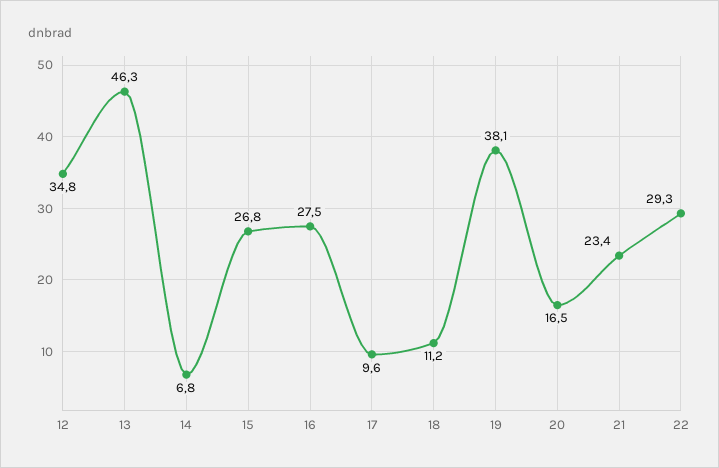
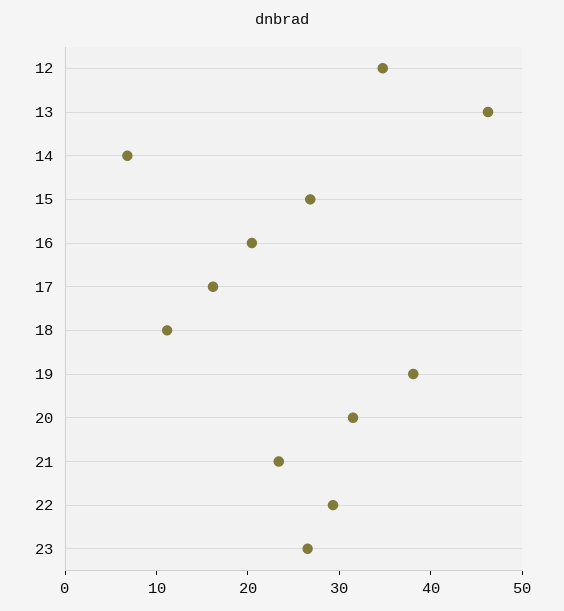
16: 27.5 -> 20
17: 9.6 -> 16
20: 16.5 -> 32
23: none -> 26

